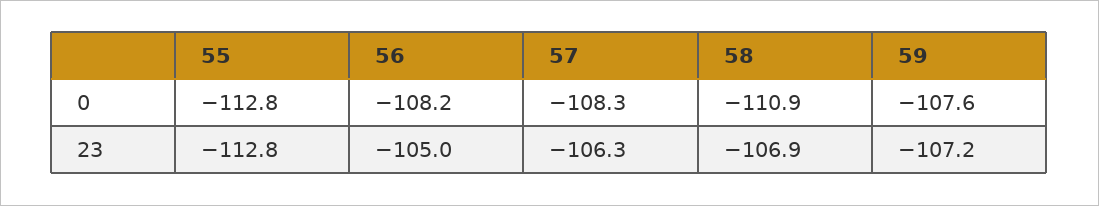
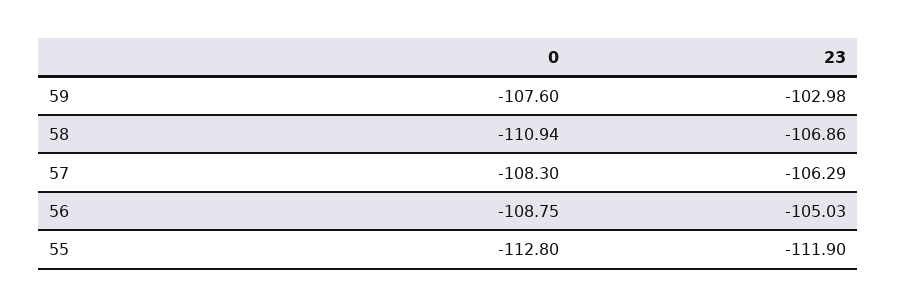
56, 0: -108.2 -> -108.75
55, 23: -112.8 -> -111.9
59, 23: -107.2 -> -102.98

